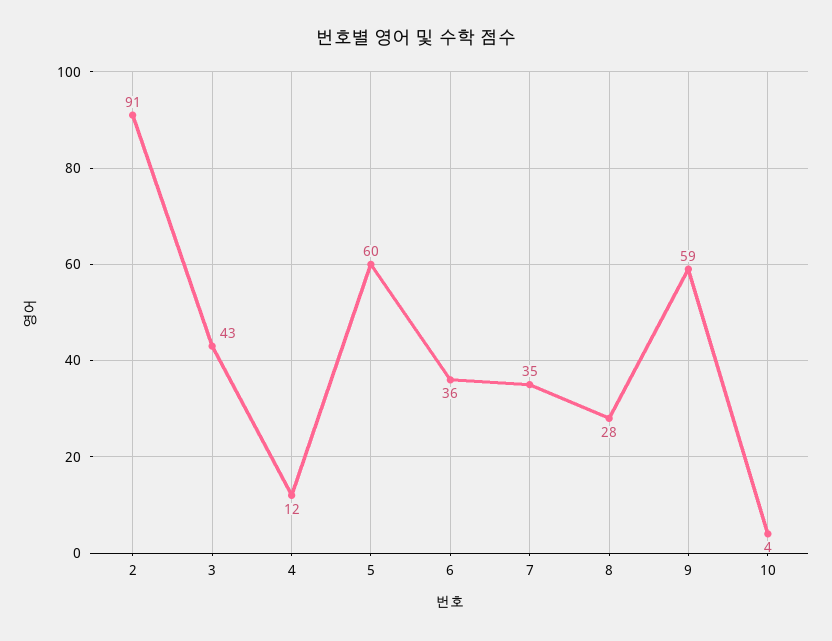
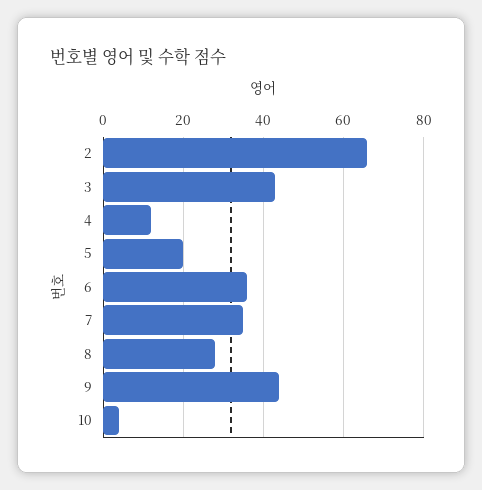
2: 91 -> 65
5: 60 -> 20
9: 59 -> 45

